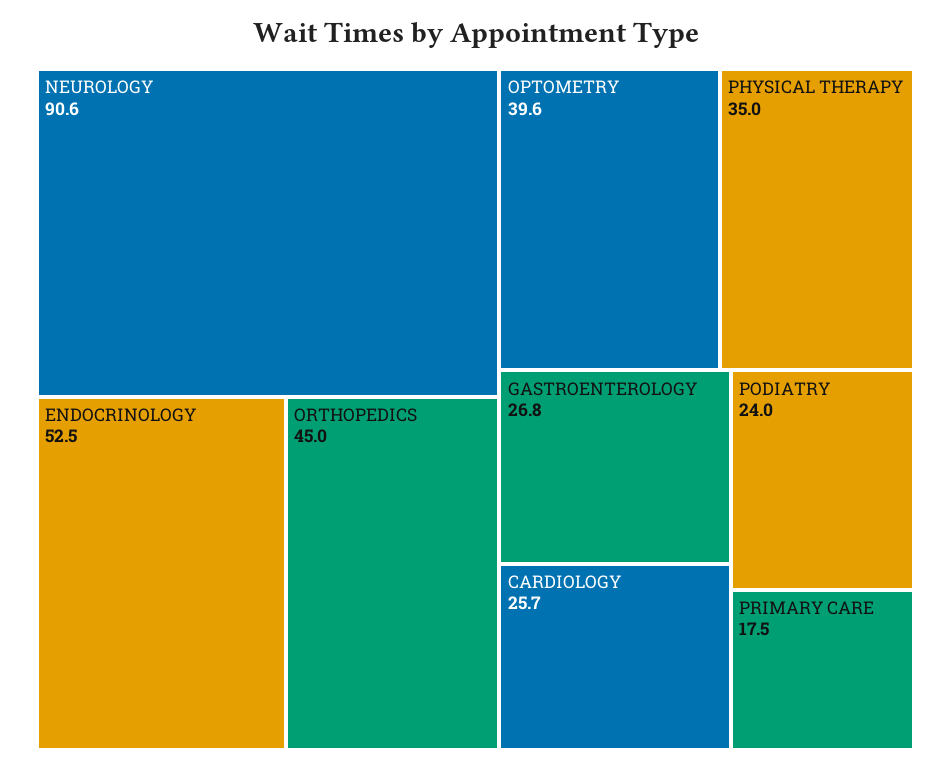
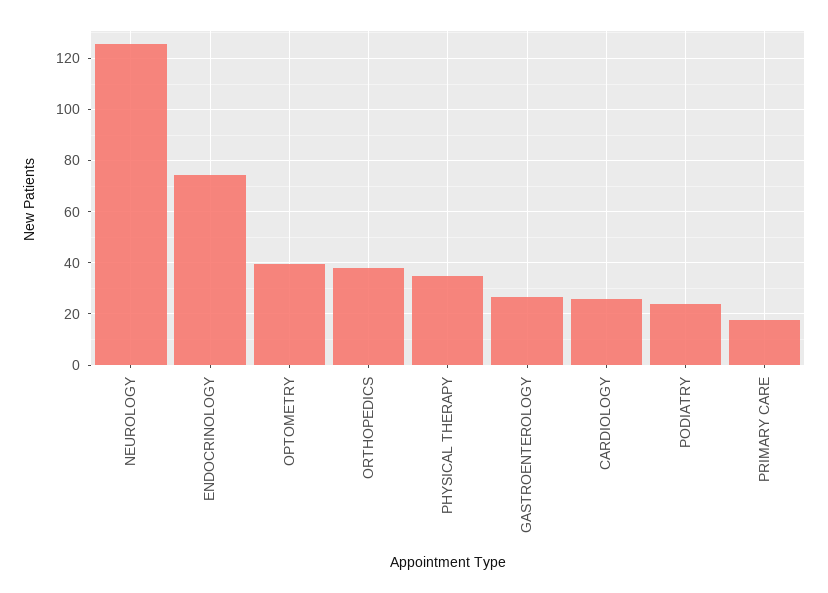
NEUROLOGY: 90.6 -> 125
ENDOCRINOLOGY: 52.5 -> 75
ORTHOPEDICS: 45 -> 37.5

